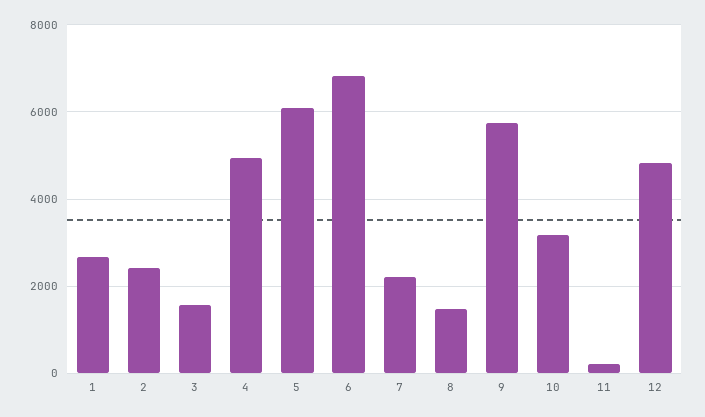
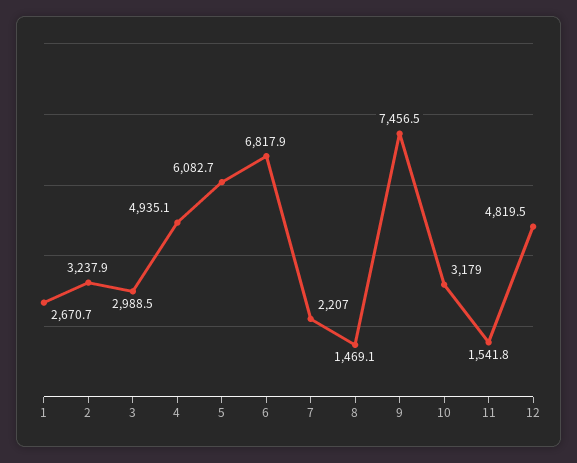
2: 2400 -> 3237.9
3: 1600 -> 2988.5
9: 5800 -> 7456.5
11: 200 -> 1541.8

